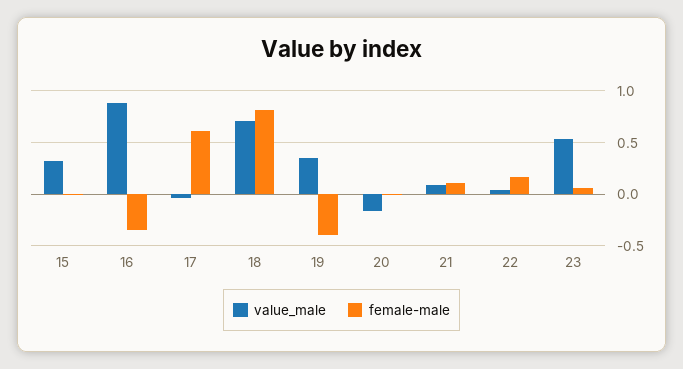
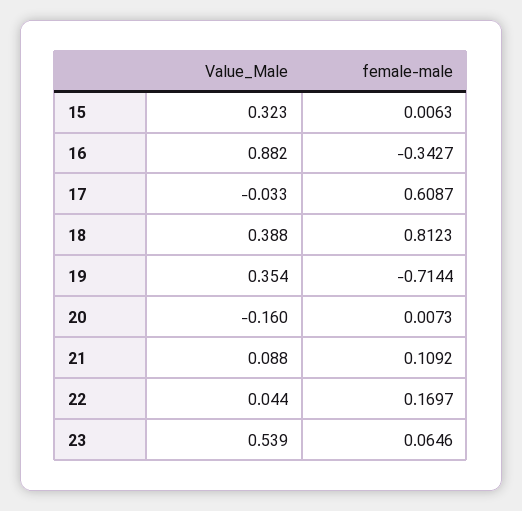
value_male, 18: 0.7 -> 0.388
female-male, 19: -0.4 -> -0.7144

